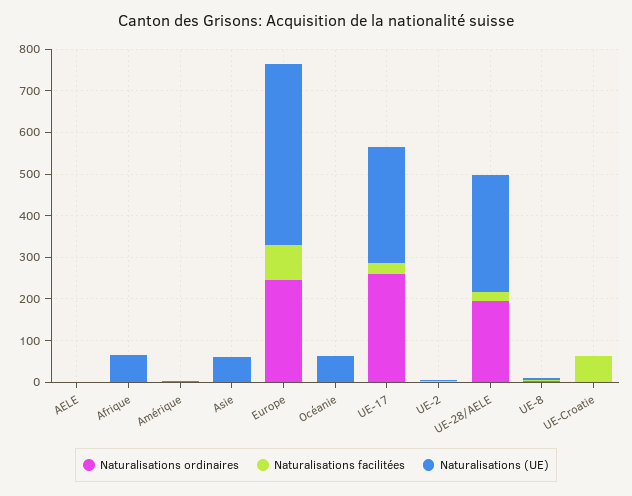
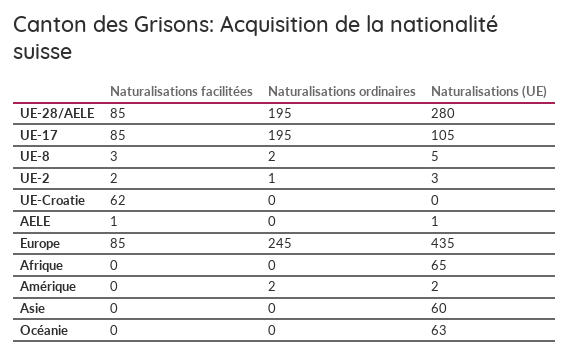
Naturalisations ordinaires, UE-17: 260 -> 195
Naturalisations facilitées, UE-17: 20 -> 85
Naturalisations (UE), UE-17: 280 -> 105
Naturalisations facilitées, UE-28/AELE: 20 -> 85

